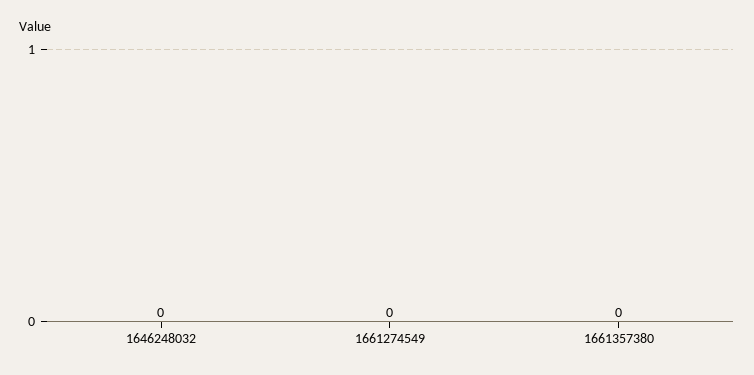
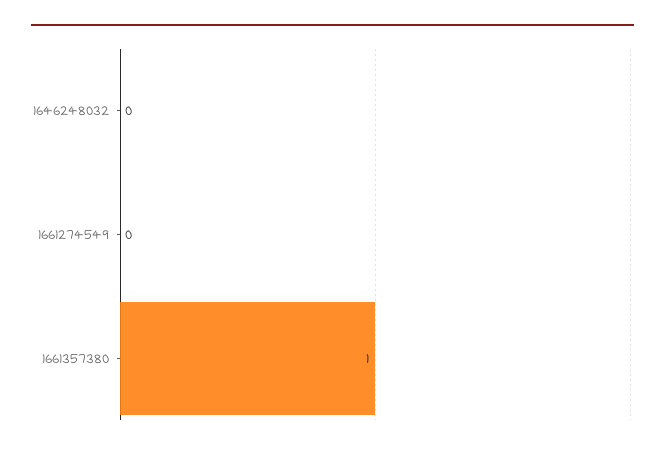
1661357380: 0 -> 1

